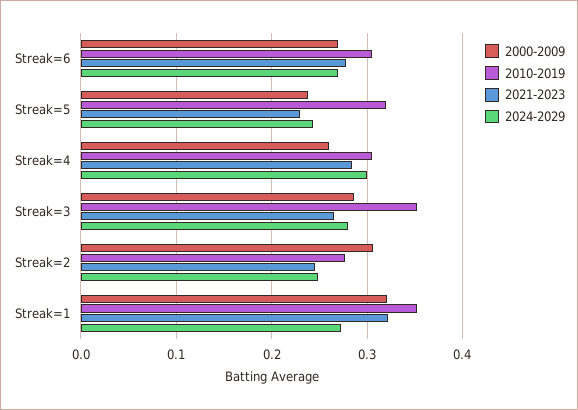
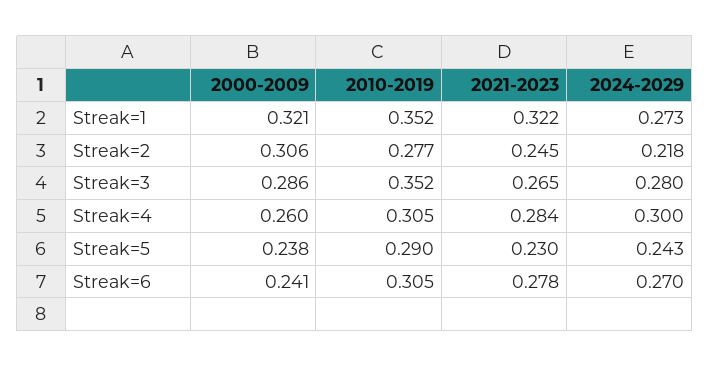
2000-2009, Streak=6: 0.27 -> 0.241
2010-2019, Streak=5: 0.32 -> 0.29
2024-2029, Streak=2: 0.25 -> 0.218

